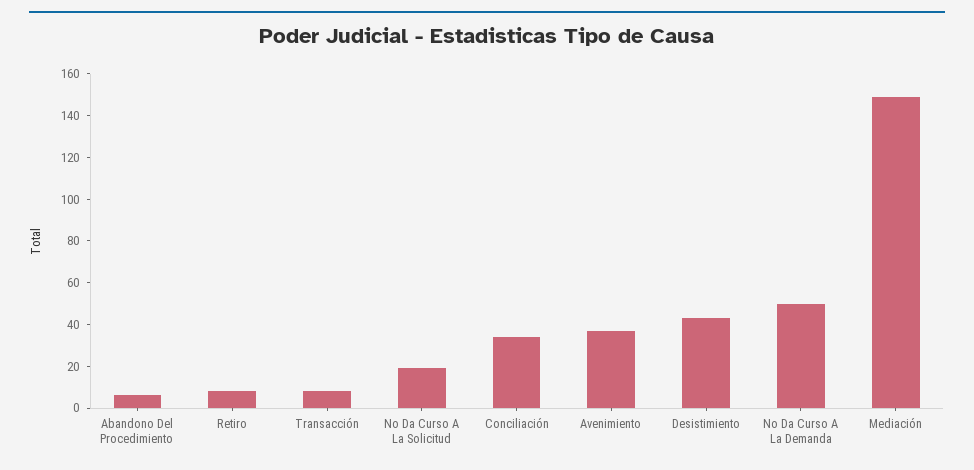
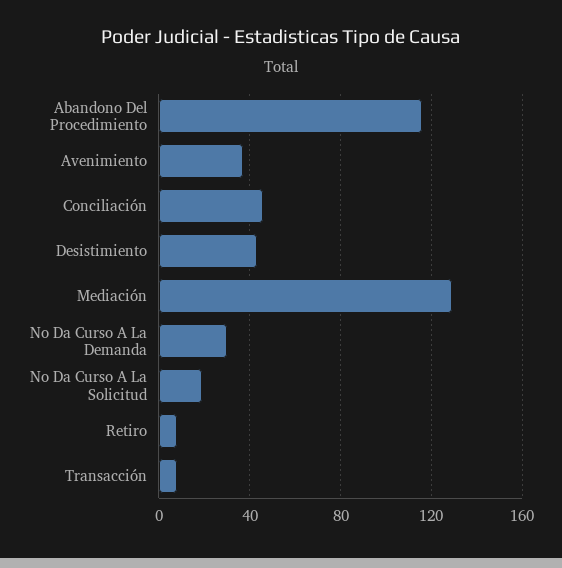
Abandono Del Procedimiento: 5 -> 115
Conciliación: 35 -> 45
No Da Curso A La Demanda: 50 -> 30
Mediación: 150 -> 130

